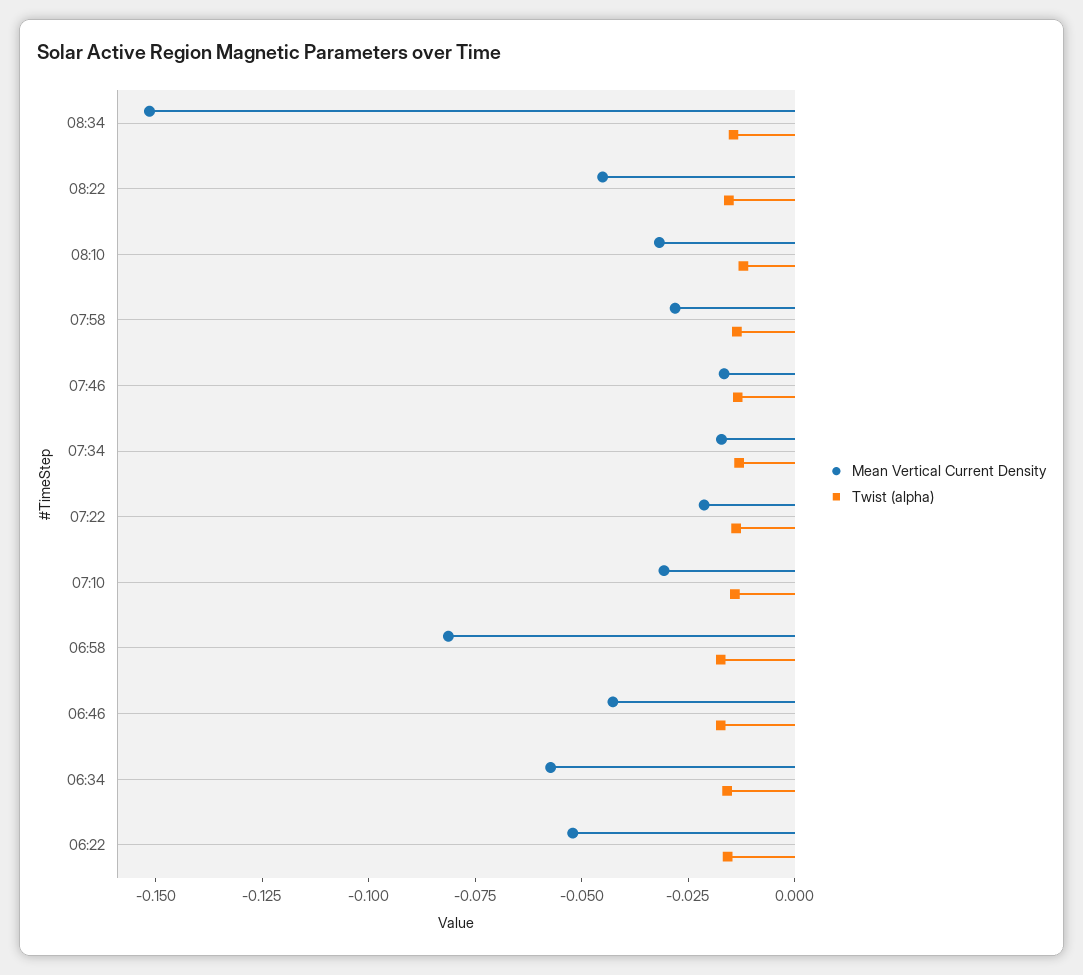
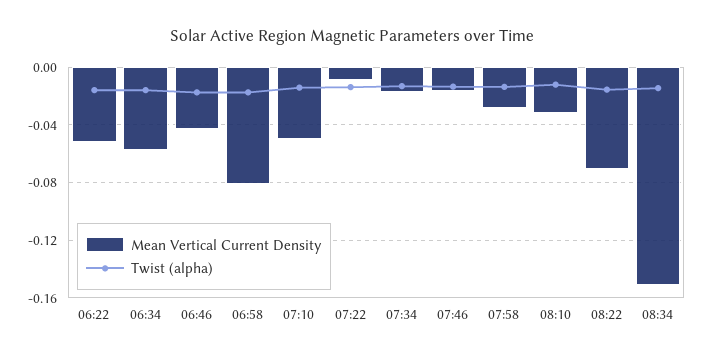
Mean Vertical Current Density, 08:22: -0.045 -> -0.07
Mean Vertical Current Density, 07:22: -0.02 -> -0.01
Mean Vertical Current Density, 07:10: -0.03 -> -0.05

